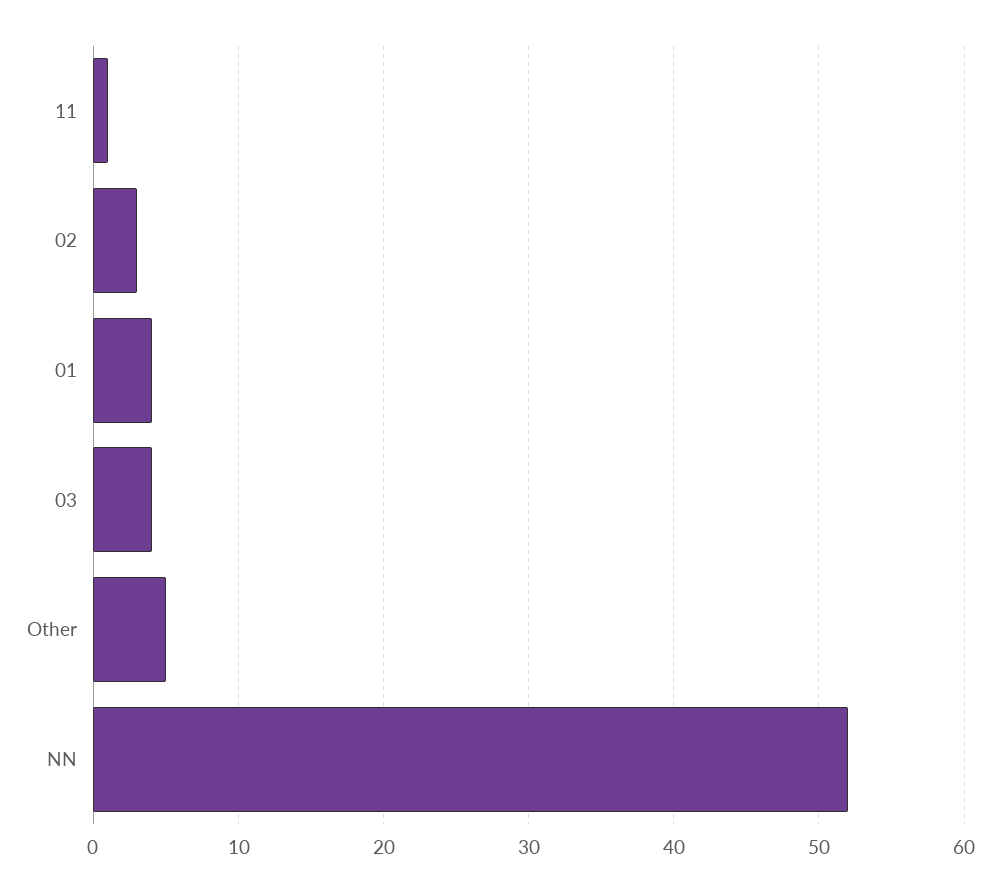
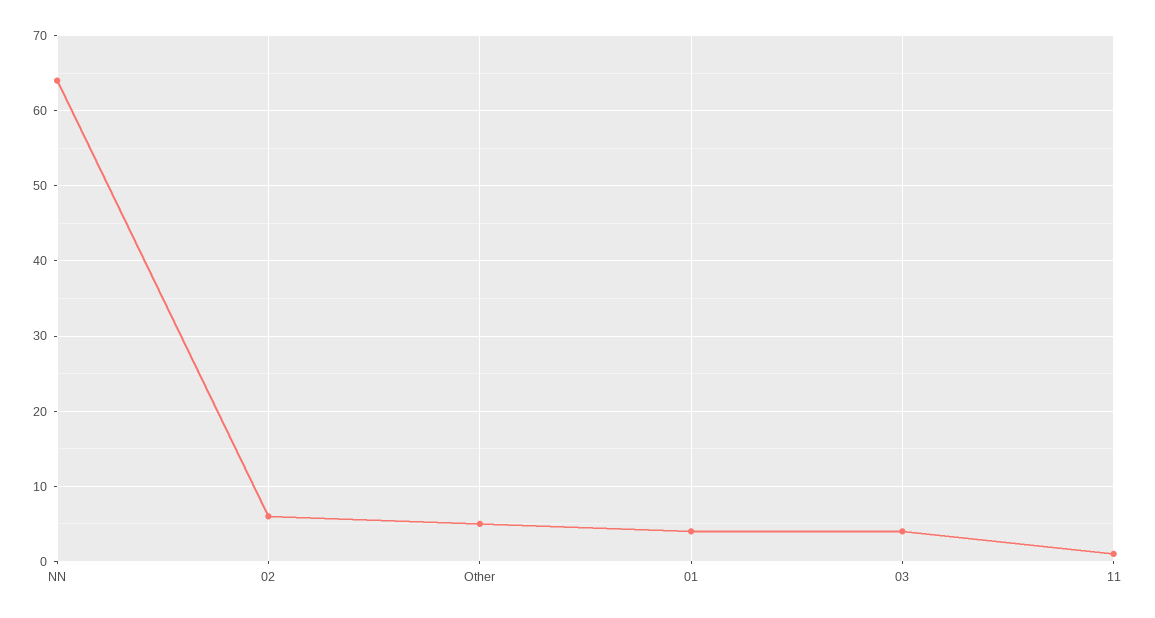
02: 3 -> 6
NN: 52 -> 64

